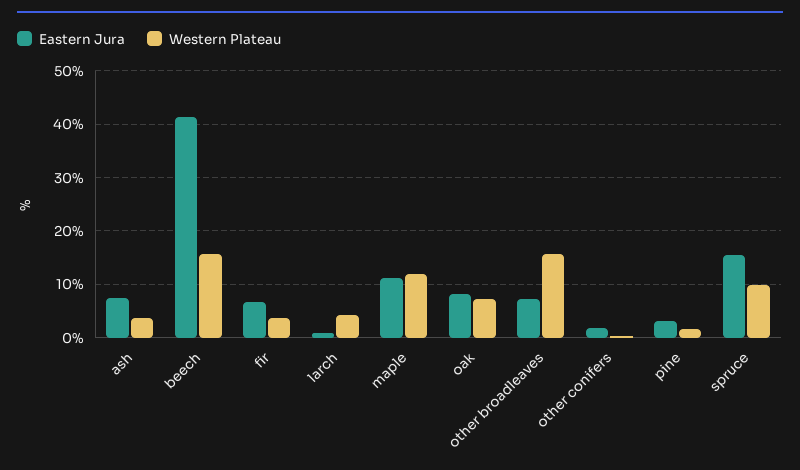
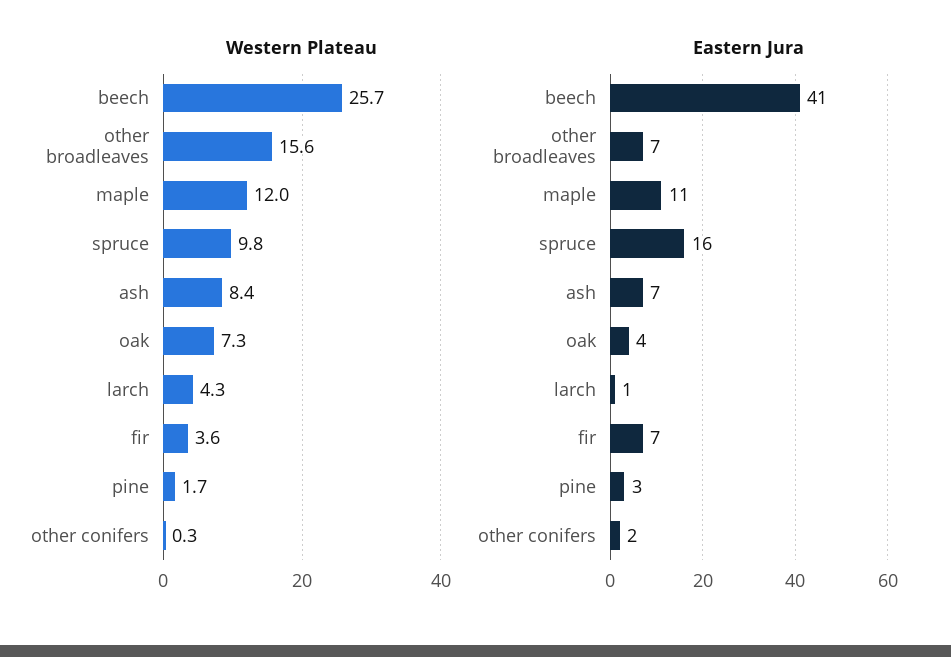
Western Plateau, ash: 4 -> 8.4
Western Plateau, beech: 16 -> 25.7
Eastern Jura, oak: 8 -> 4

